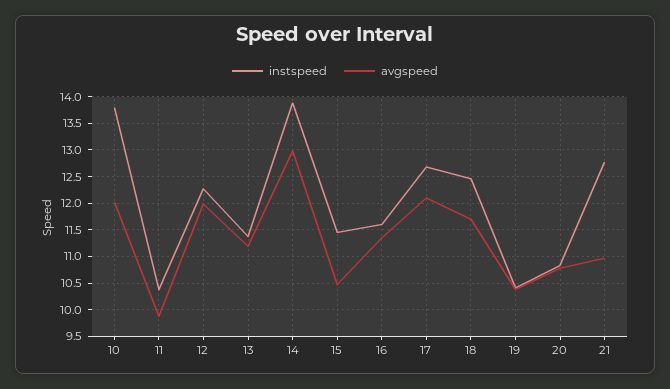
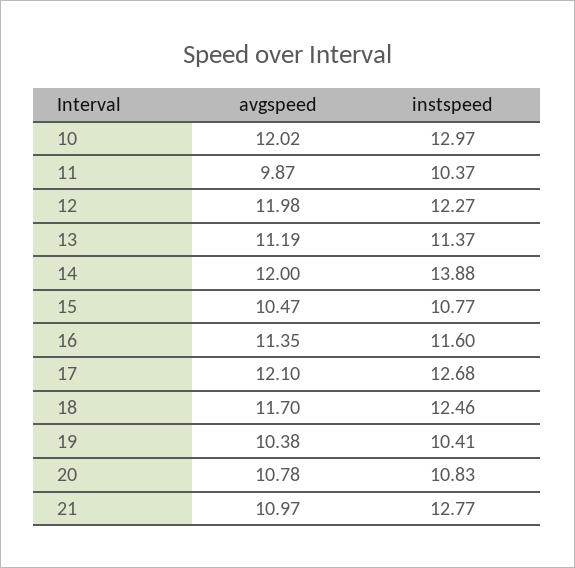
instspeed, 10: 13.75 -> 12.97
avgspeed, 14: 13 -> 12
instspeed, 15: 11.5 -> 10.77

